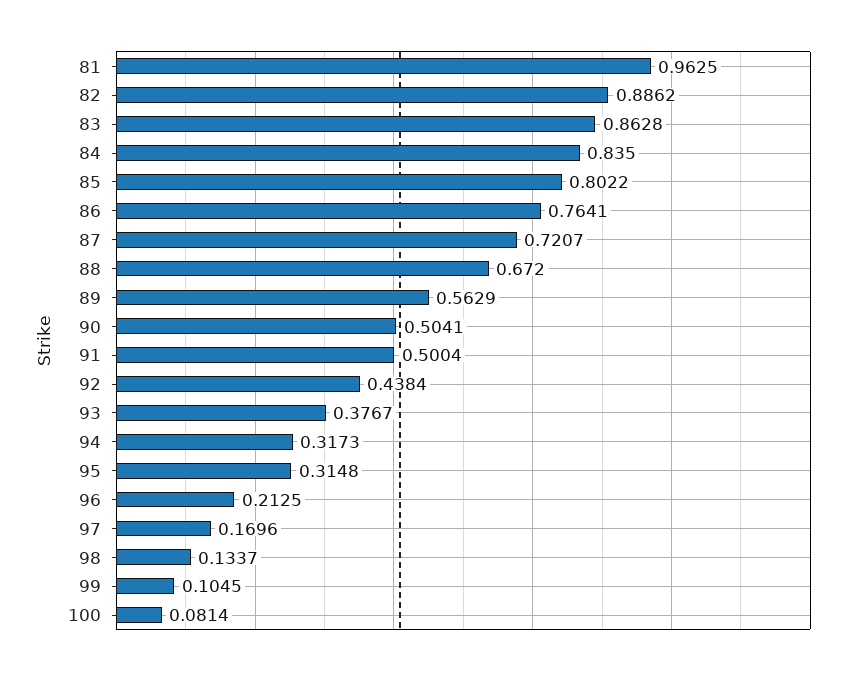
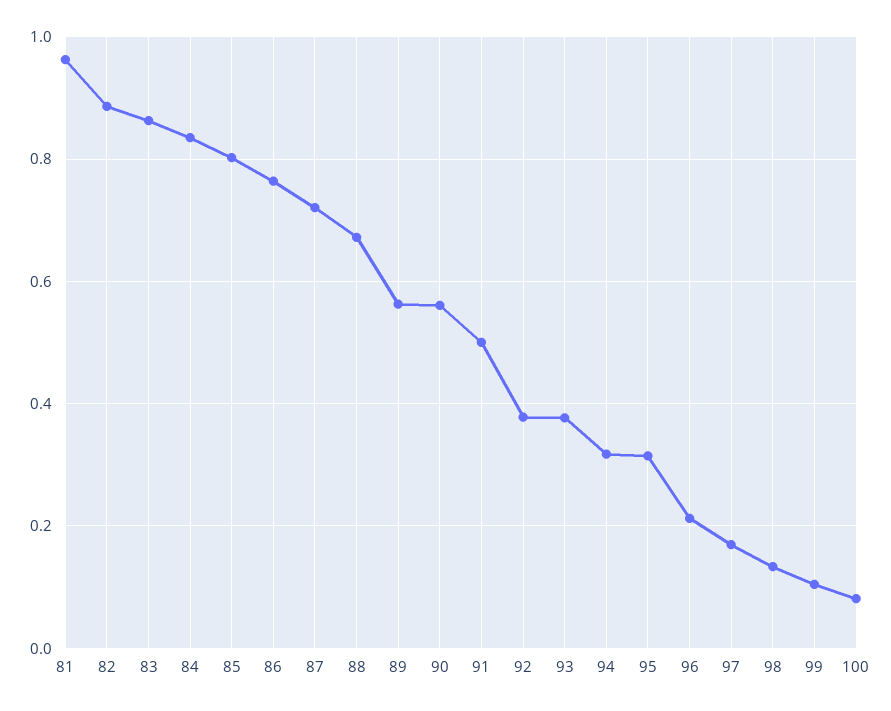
90: 0.5041 -> 0.56
92: 0.4384 -> 0.38

